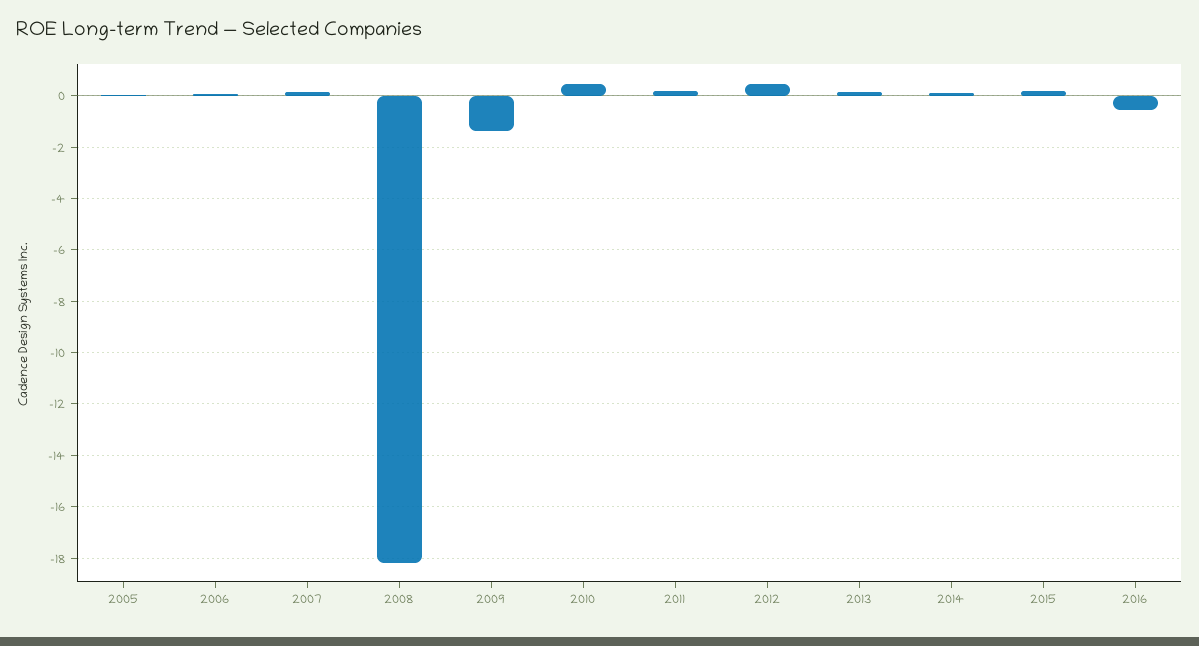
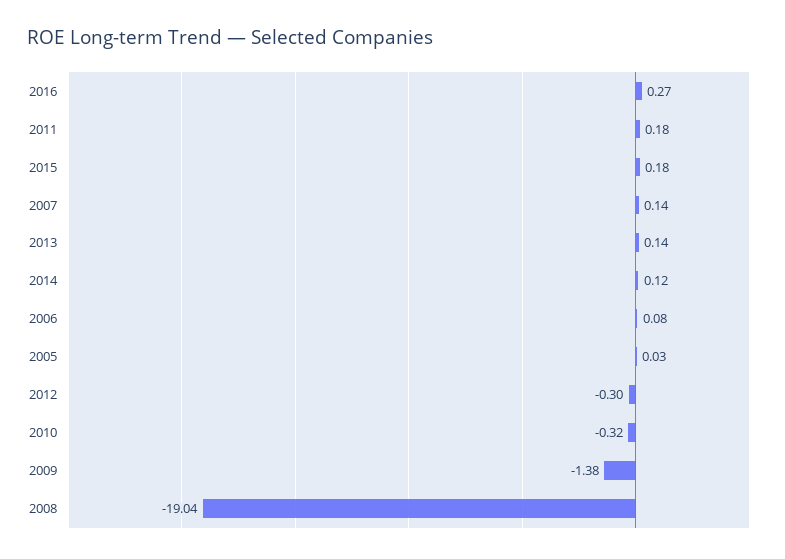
2008: -18.25 -> -19.04
2010: 0.5 -> -0.32
2012: 0.5 -> -0.3
2016: -0.5 -> 0.27

